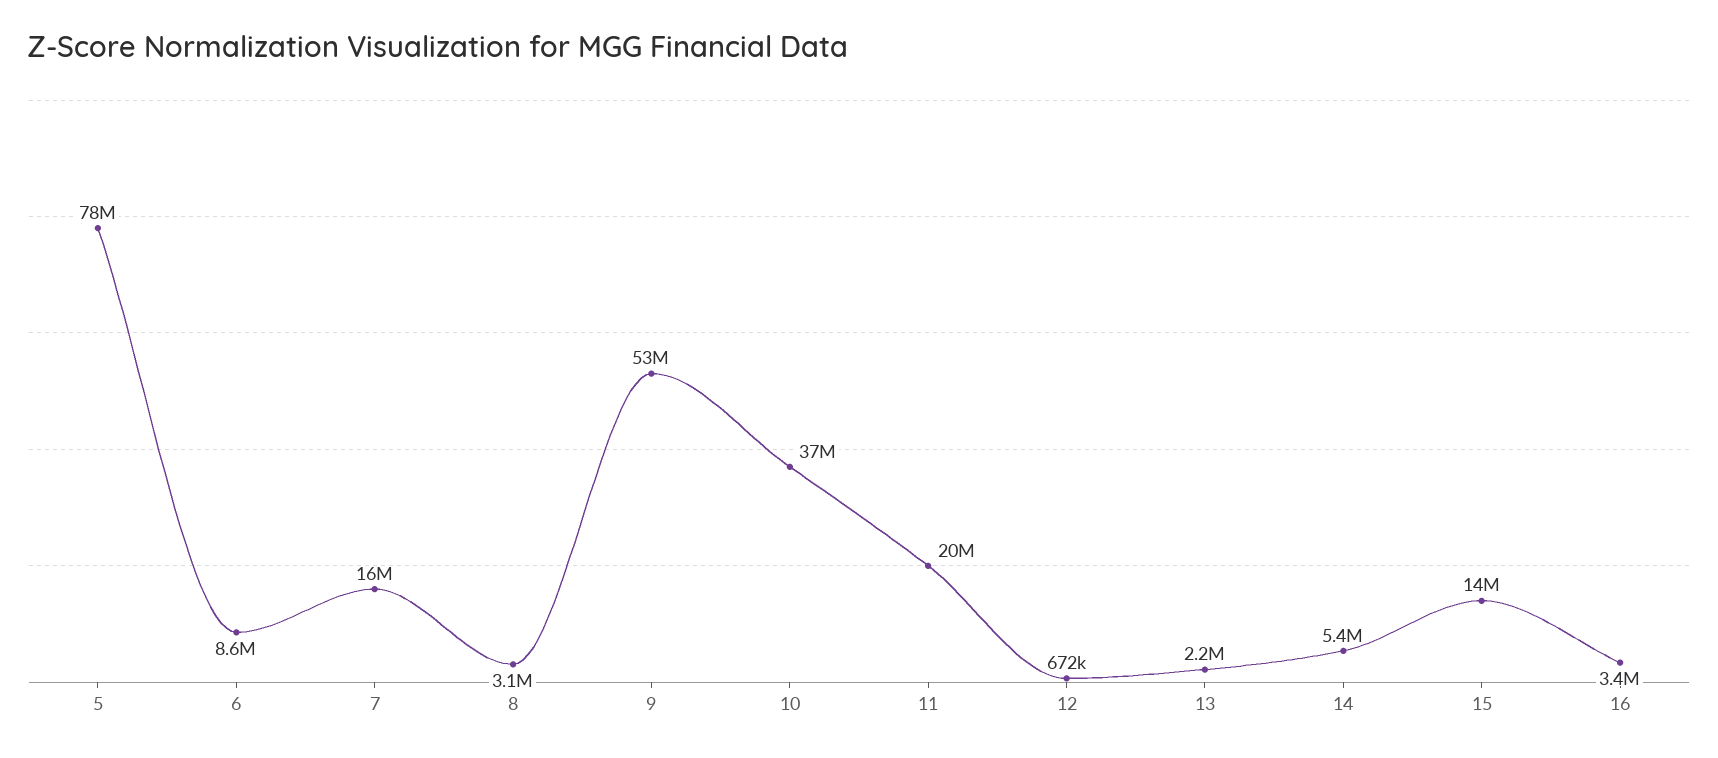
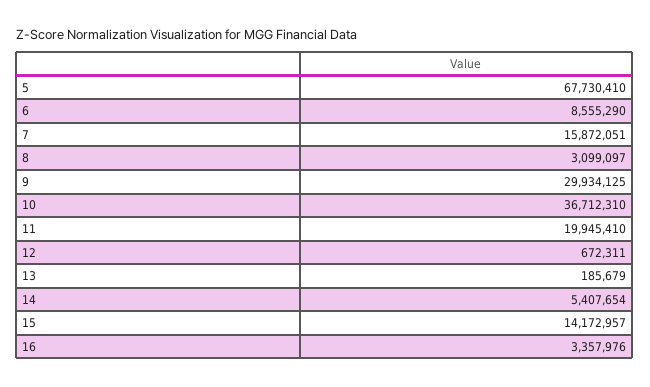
5: 78000000 -> 67730410
9: 53000000 -> 29934125
13: 2200000 -> 185679

